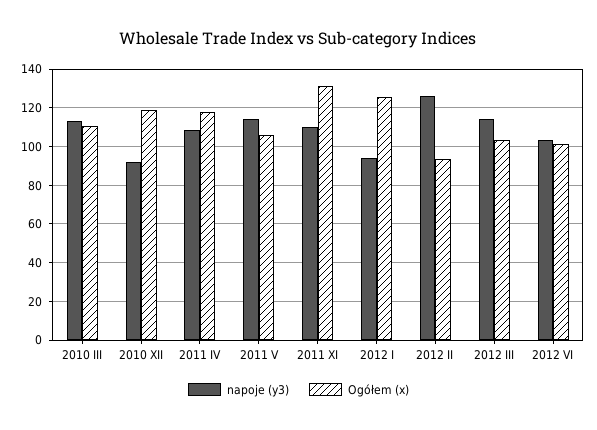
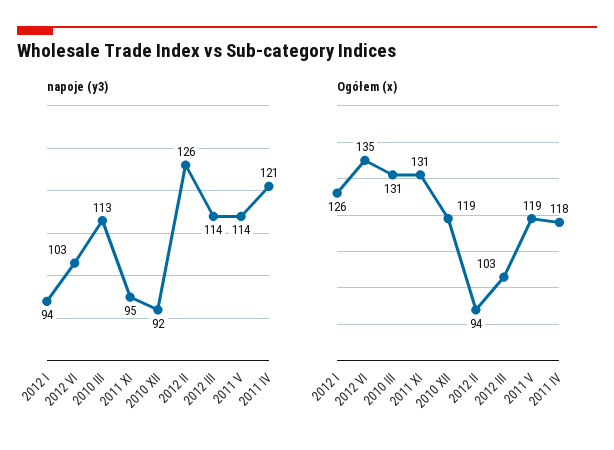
Ogółem (x), 2010 III: 110 -> 131
napoje (y3), 2011 IV: 110 -> 121
Ogółem (x), 2011 V: 105 -> 119
napoje (y3), 2011 XI: 110 -> 95
Ogółem (x), 2012 VI: 100 -> 135

